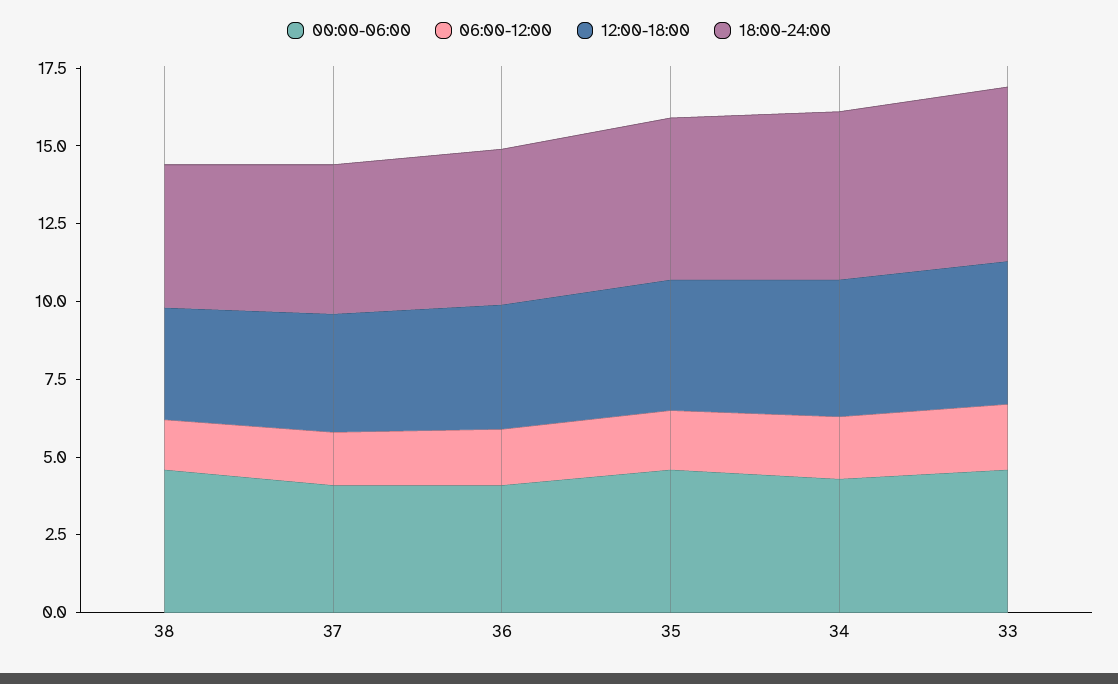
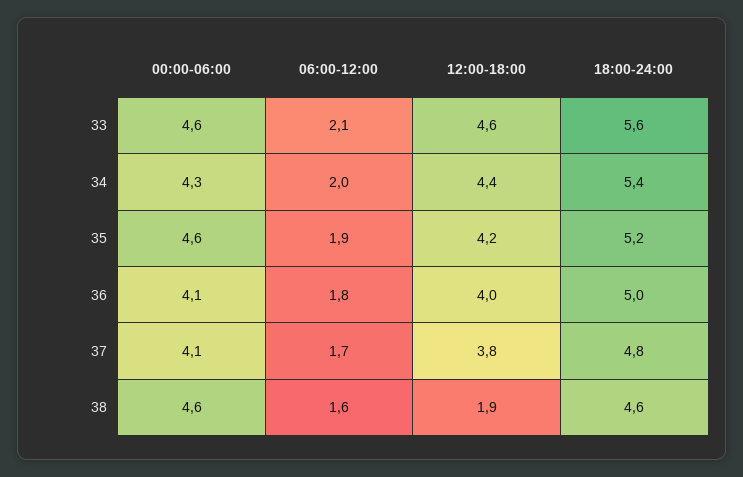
12:00-18:00, 38: 3.5 -> 1.9

